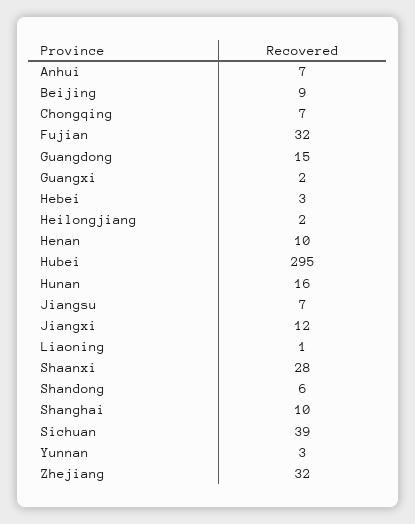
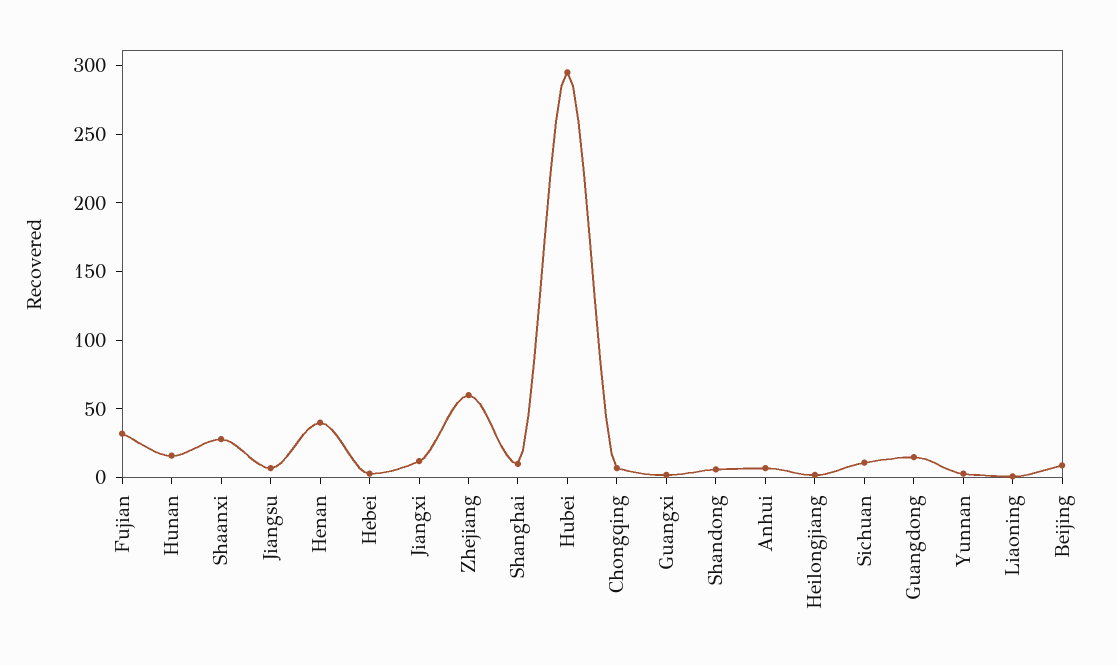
Henan: 10 -> 40
Sichuan: 39 -> 10
Zhejiang: 32 -> 60

